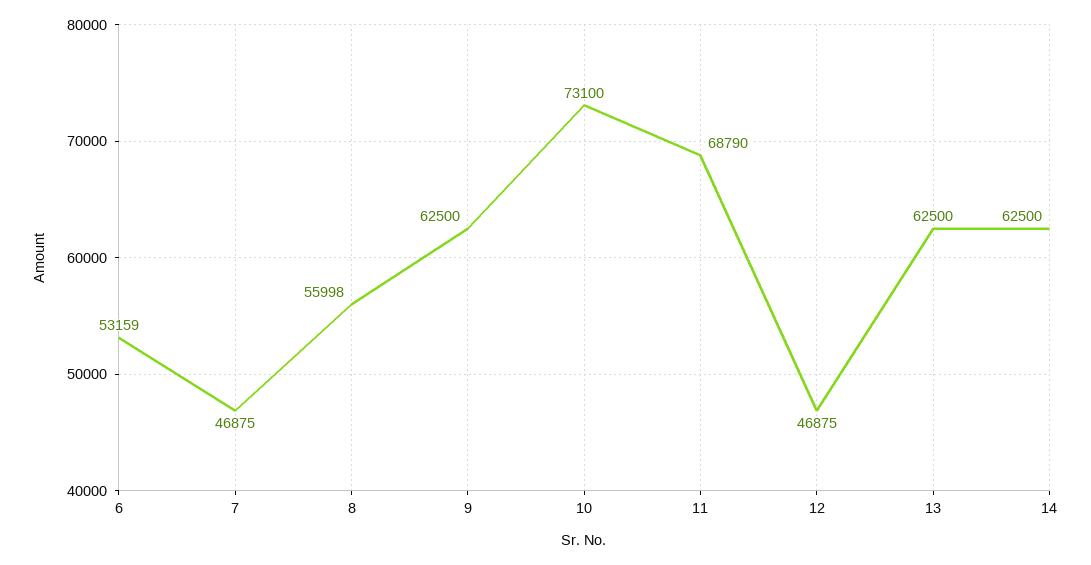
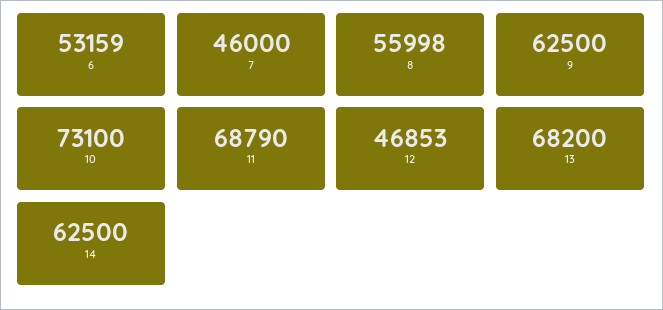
7: 46875 -> 46000
12: 46875 -> 46853
13: 62500 -> 68200

